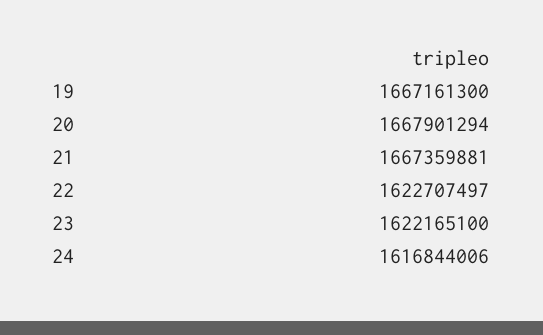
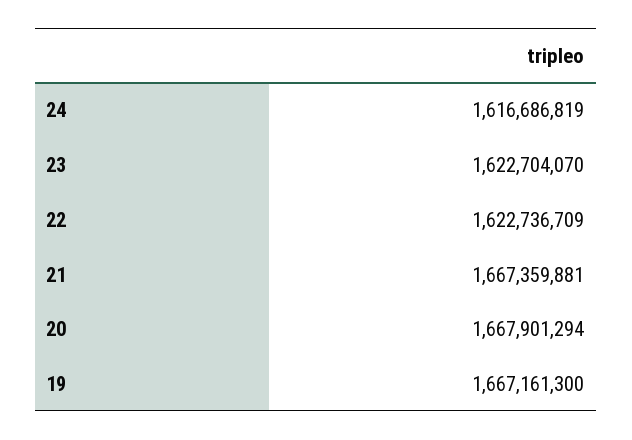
22: 1622707497 -> 1622736709
23: 1622165100 -> 1622704070
24: 1616844006 -> 1616686819

